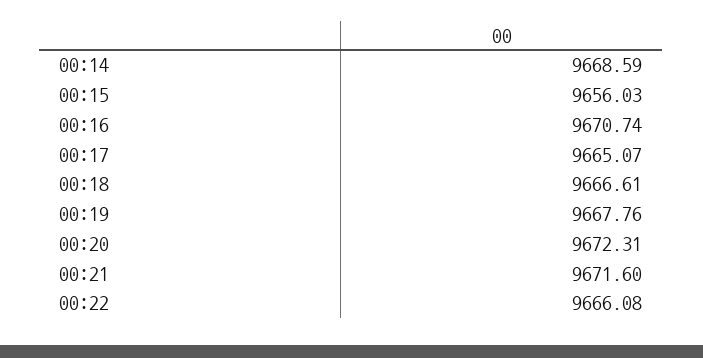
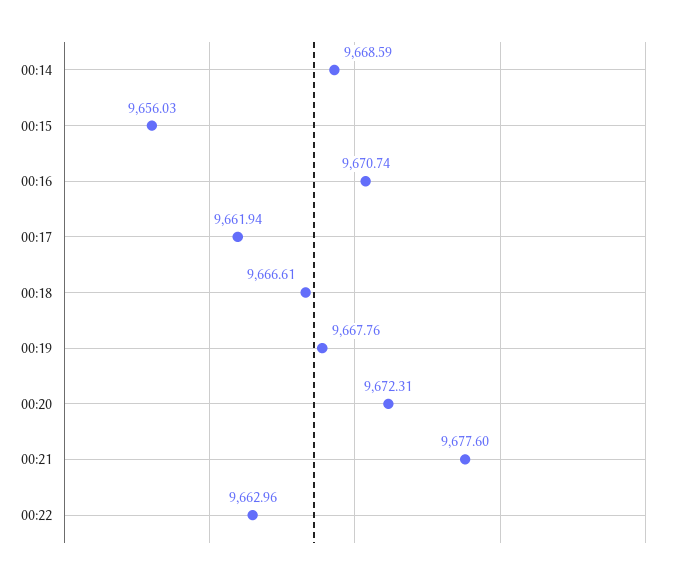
00:17: 9665.07 -> 9661.94
00:21: 9671.6 -> 9677.6
00:22: 9666.08 -> 9662.96

